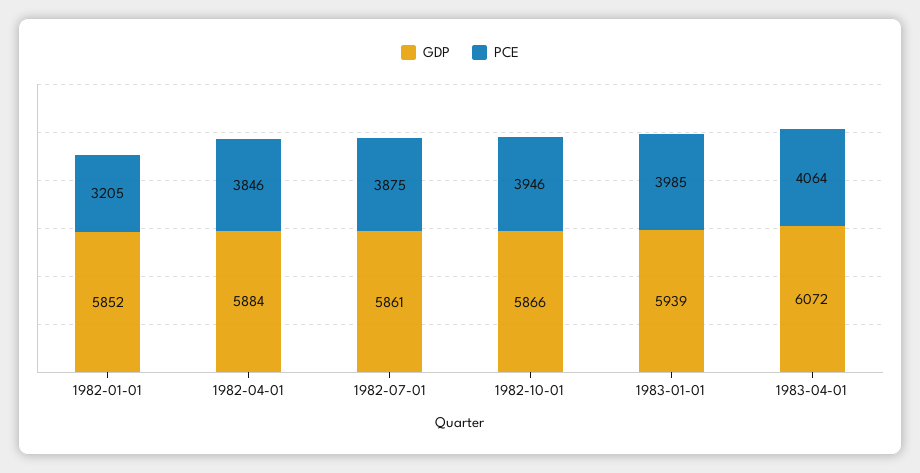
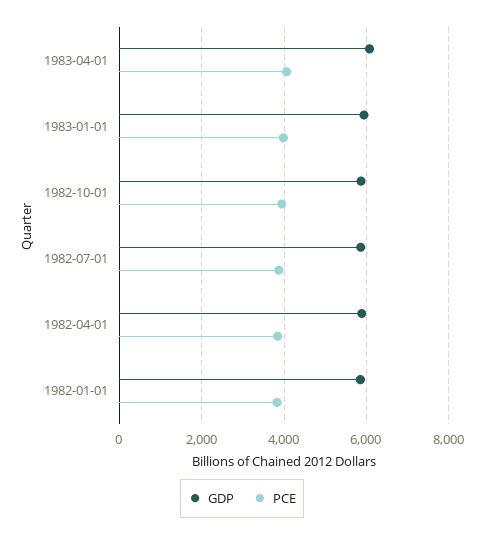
PCE, 1982-01-01: 3205 -> 3800

